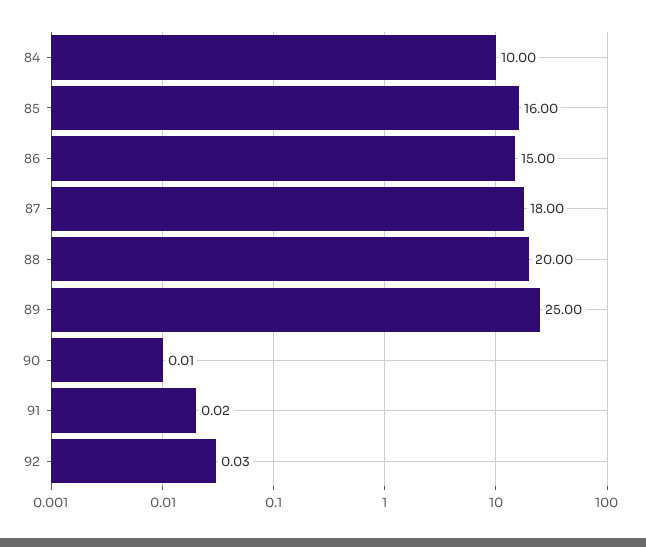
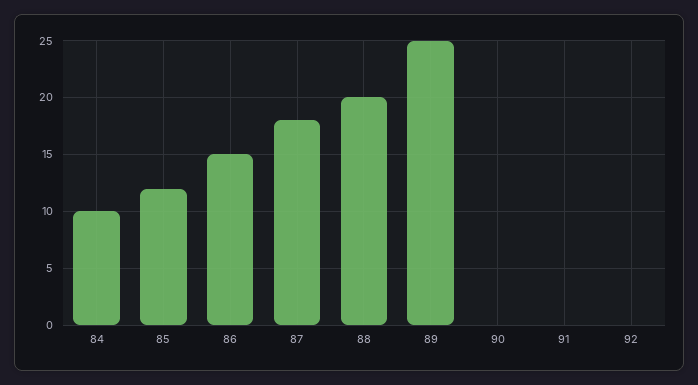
85: 16 -> 12

